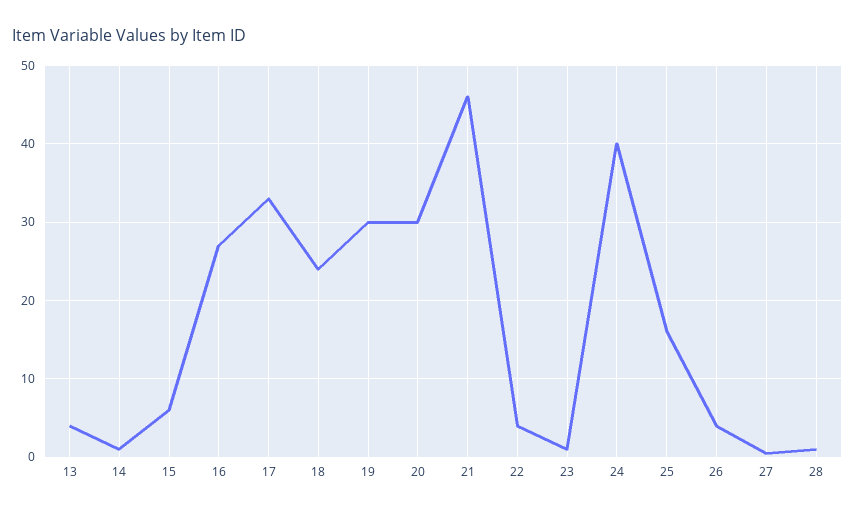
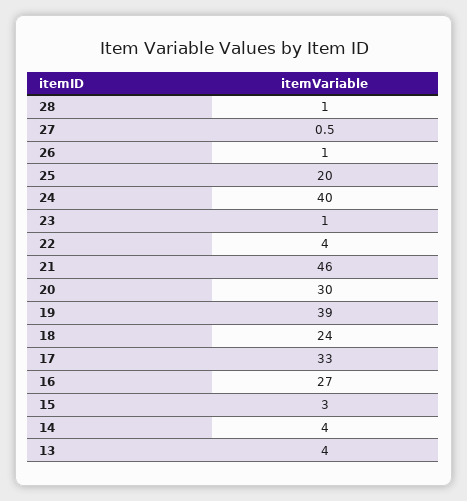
14: 1 -> 4
15: 6 -> 3
19: 30 -> 39
25: 16 -> 20
26: 4 -> 1

